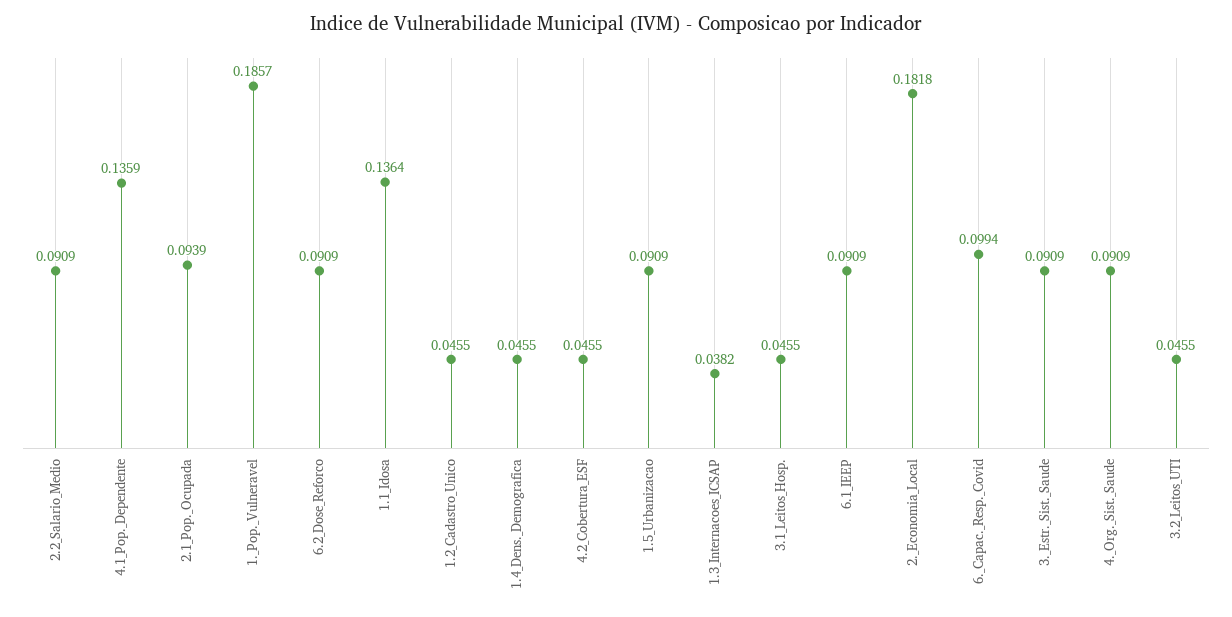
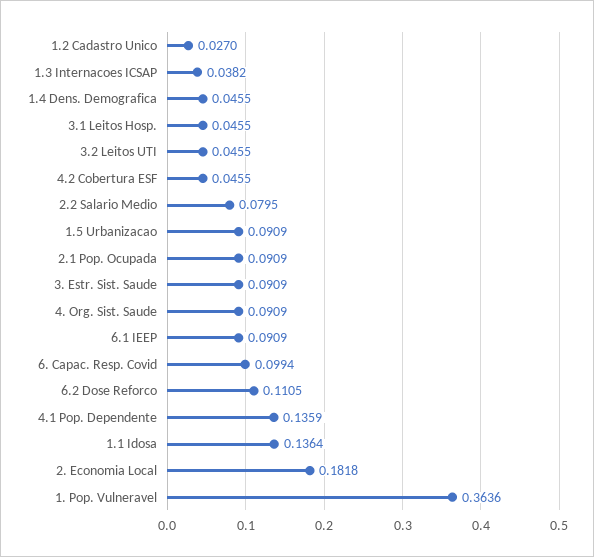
2.2_Salario_Medio: 0.0909 -> 0.0795
2.1_Pop._Ocupada: 0.0939 -> 0.0909
1._Pop._Vulneravel: 0.1857 -> 0.3636
6.2_Dose_Reforco: 0.0909 -> 0.1105
1.2_Cadastro_Unico: 0.0455 -> 0.027

